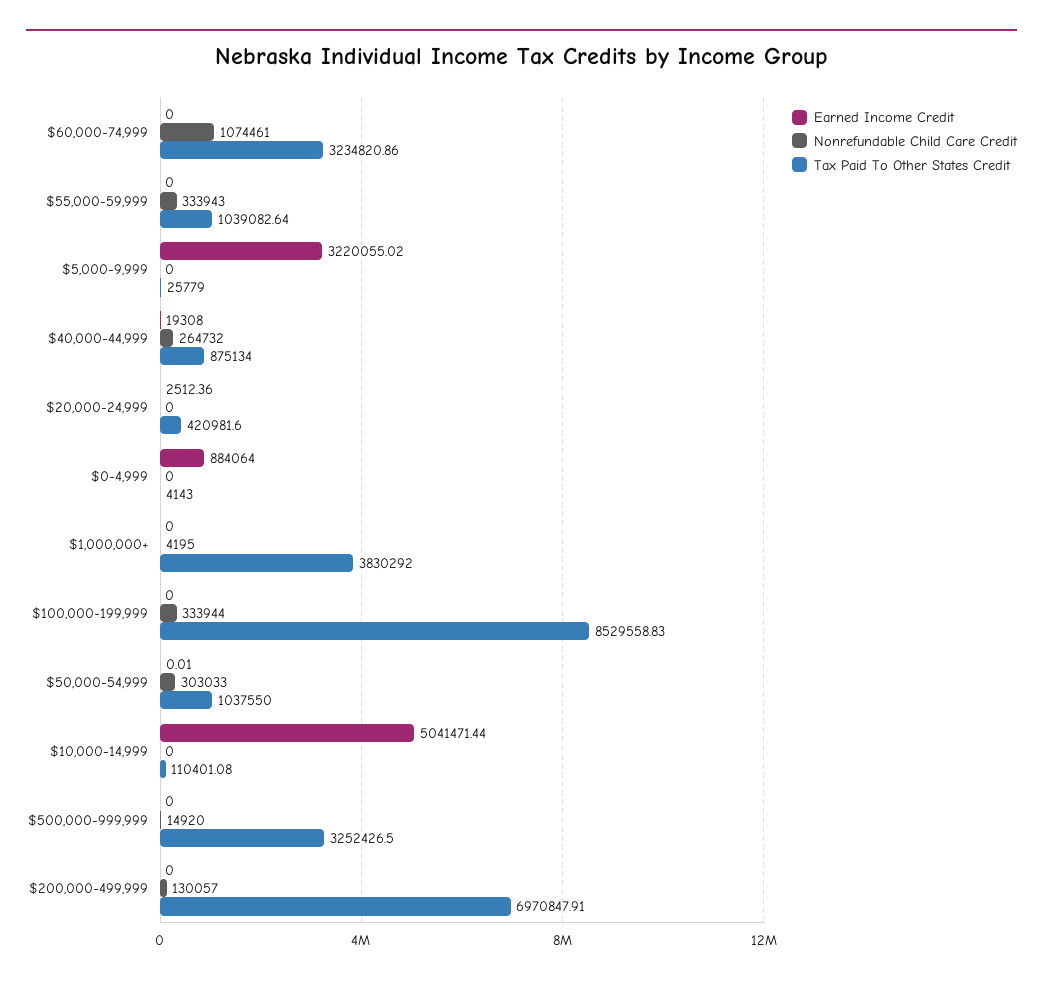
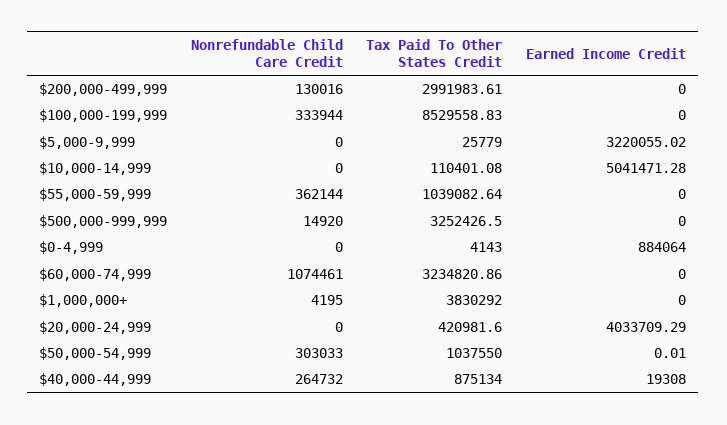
Nonrefundable Child Care Credit, $55,000-59,999: 333943 -> 362144
Earned Income Credit, $20,000-24,999: 2512.36 -> 4033709.29
Earned Income Credit, $10,000-14,999: 5041471.44 -> 5041471.28
Nonrefundable Child Care Credit, $200,000-499,999: 130057 -> 130016
Tax Paid To Other States Credit, $200,000-499,999: 6970847.91 -> 2991983.61

